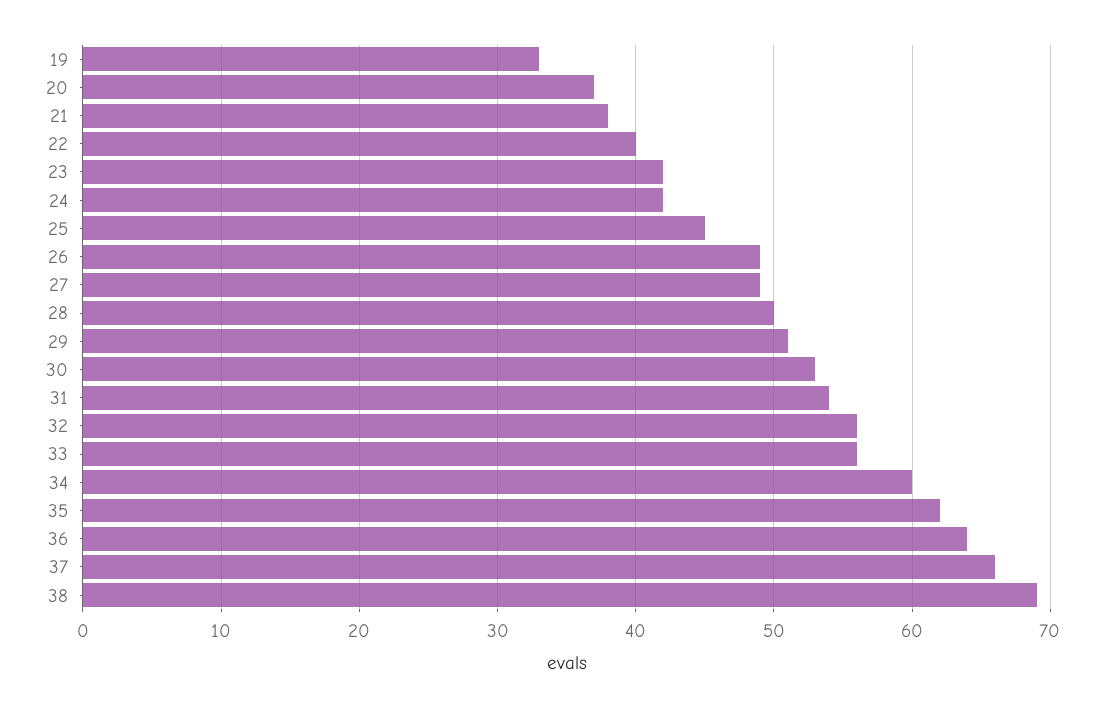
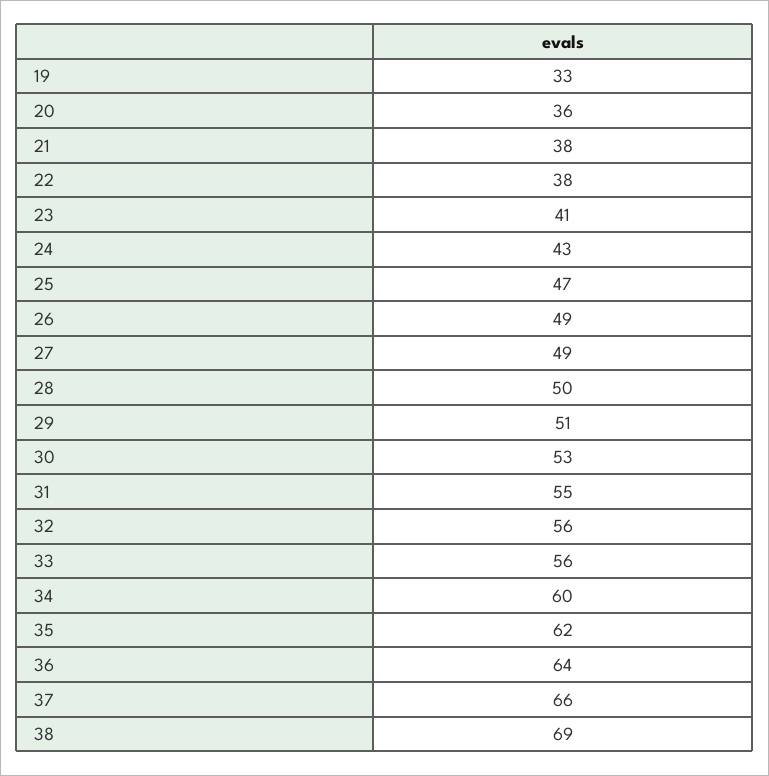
20: 37 -> 36
22: 40 -> 38
23: 42 -> 41
24: 42 -> 43
25: 45 -> 47
31: 54 -> 55

